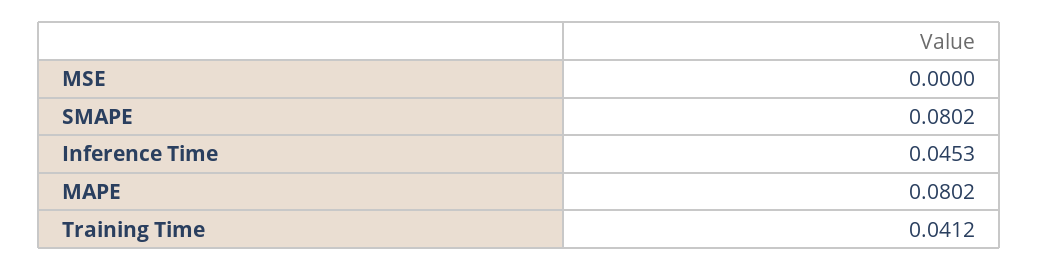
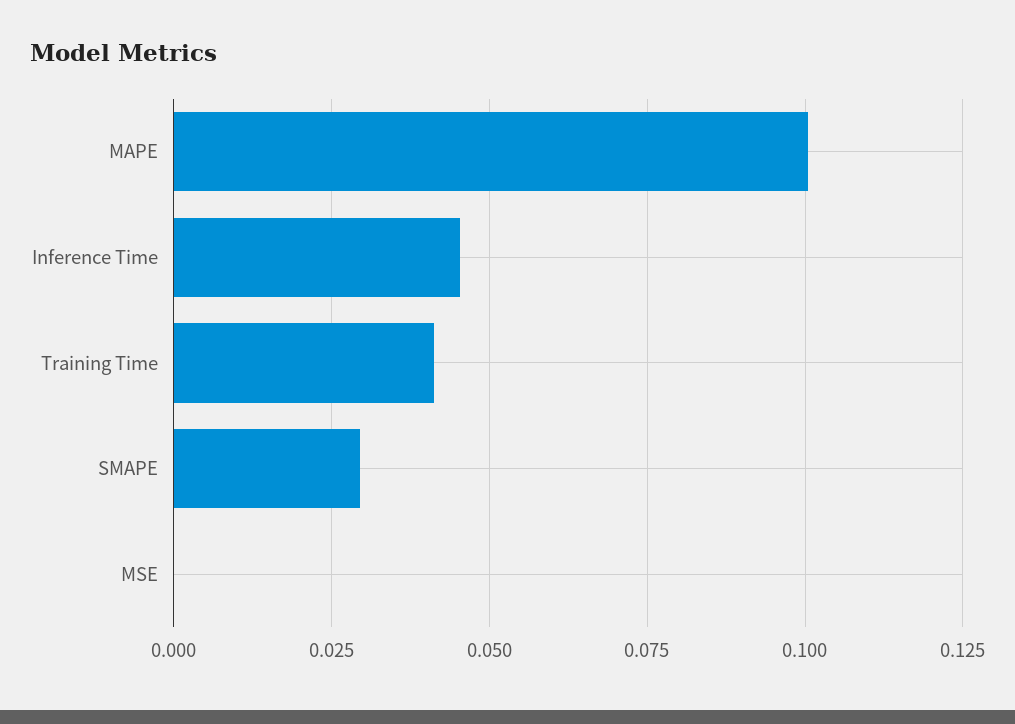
SMAPE: 0.0802 -> 0.03
MAPE: 0.0802 -> 0.1

